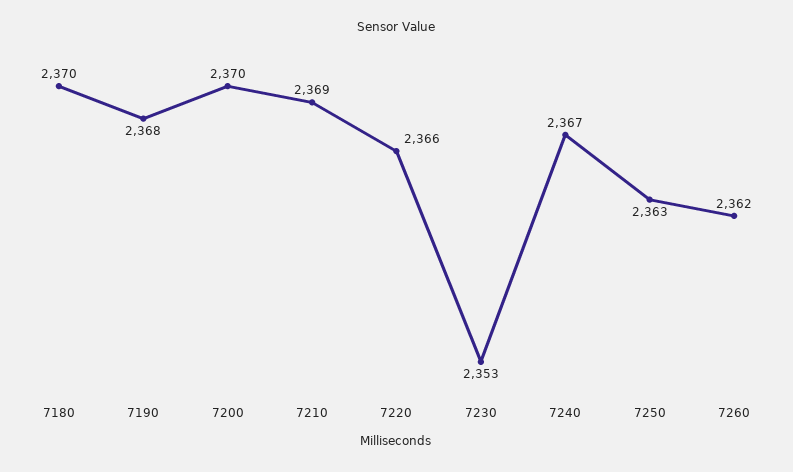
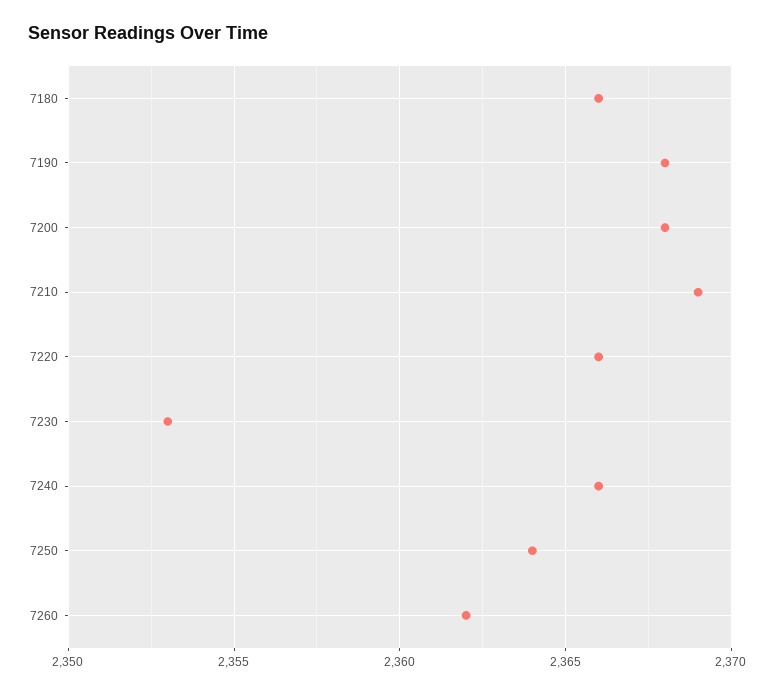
7180: 2370 -> 2366
7200: 2370 -> 2368
7240: 2367 -> 2366
7250: 2363 -> 2364

